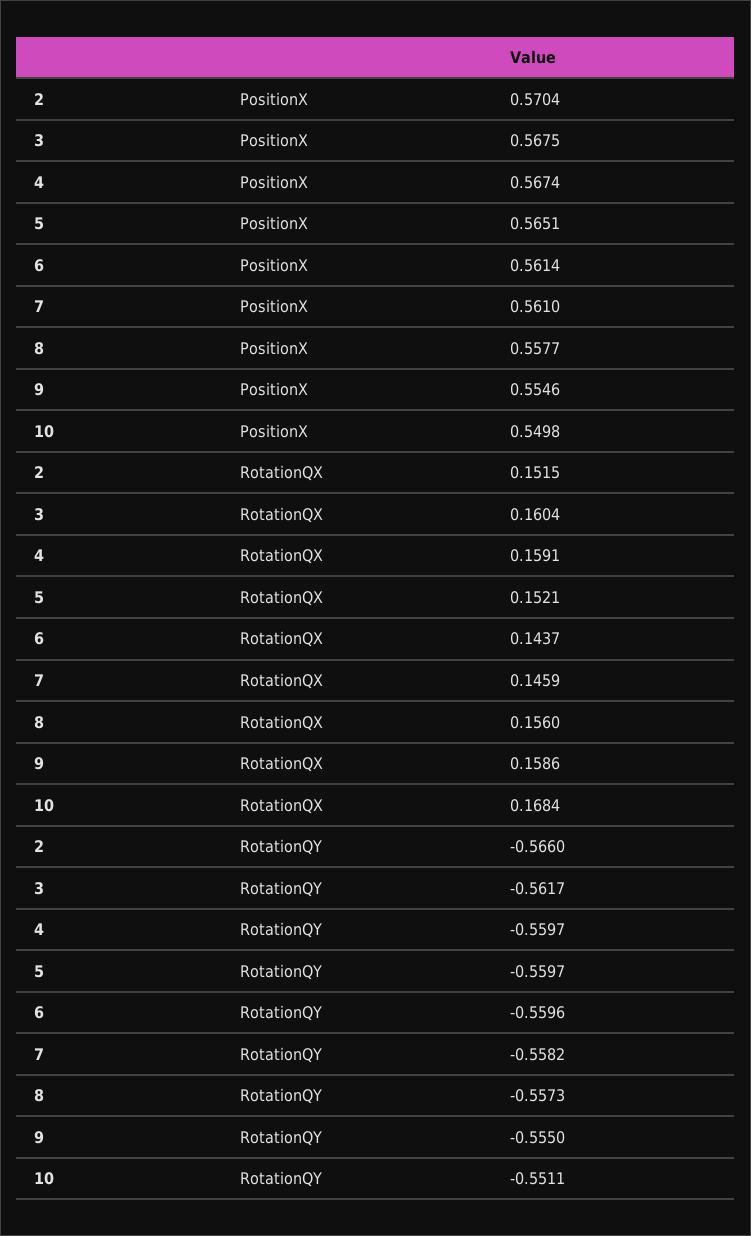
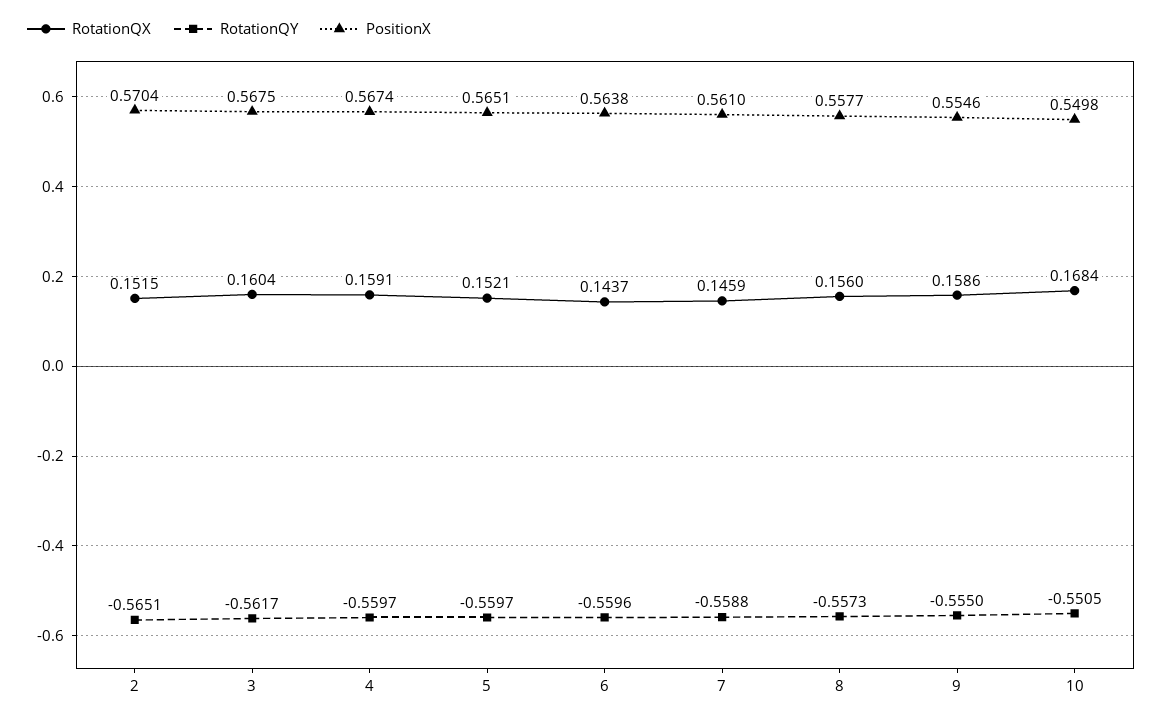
PositionX, 6: 0.5614 -> 0.5638
RotationQY, 2: -0.566 -> -0.5651
RotationQY, 7: -0.5582 -> -0.5588
RotationQY, 10: -0.5511 -> -0.5505

